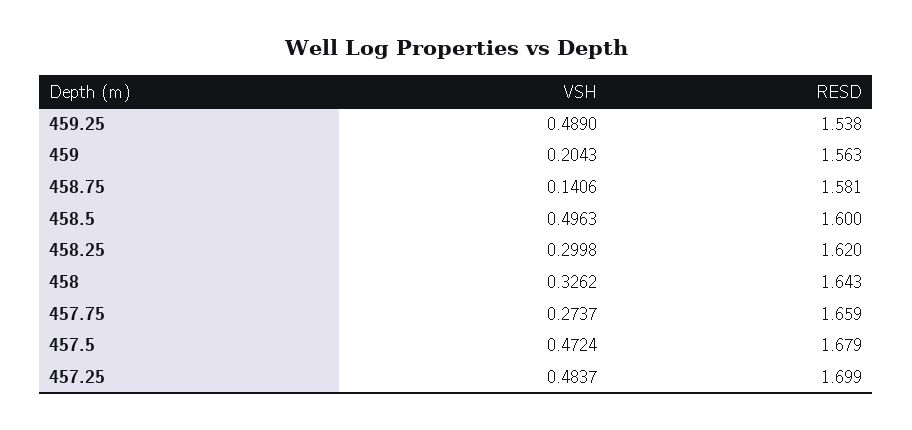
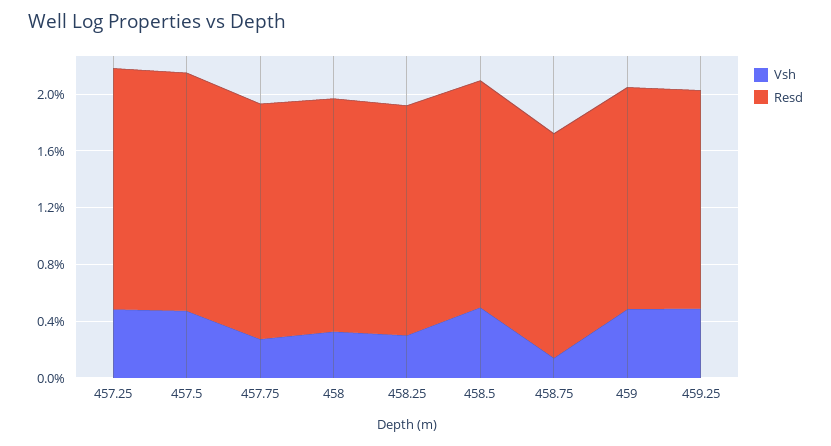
VSH, 459: 0.2043 -> 0.5

